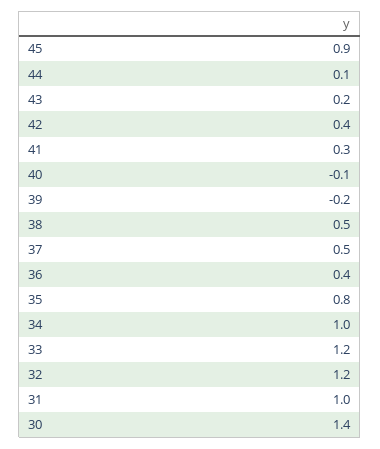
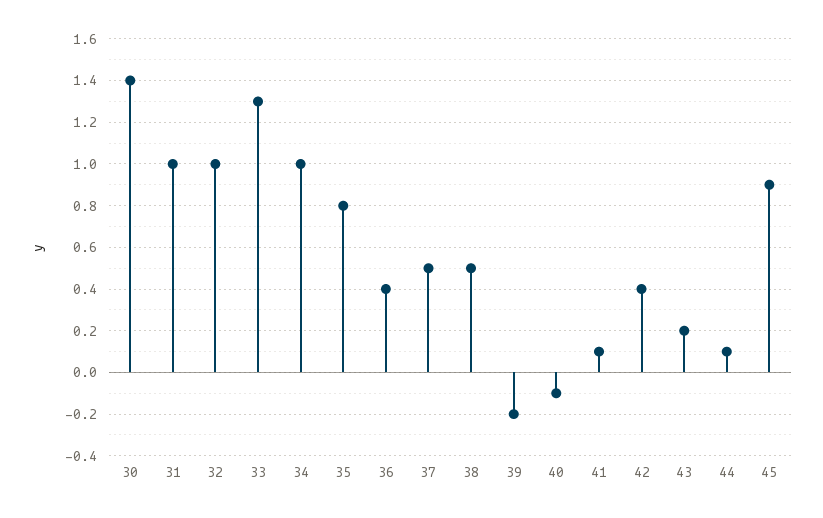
41: 0.3 -> 0.1
33: 1.2 -> 1.3
32: 1.2 -> 1

